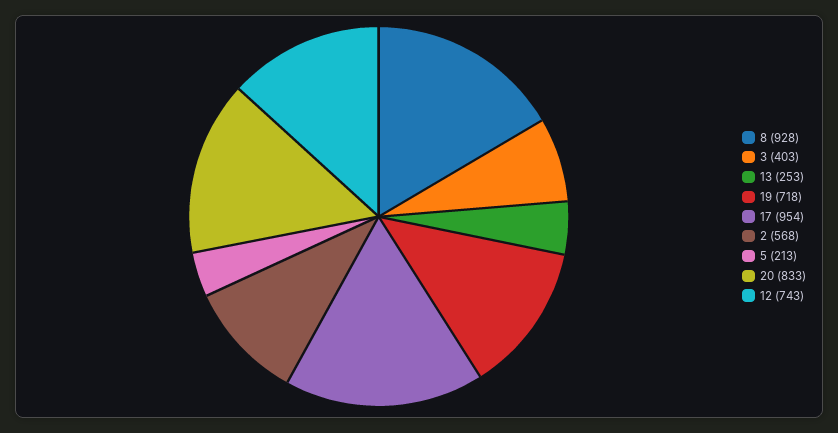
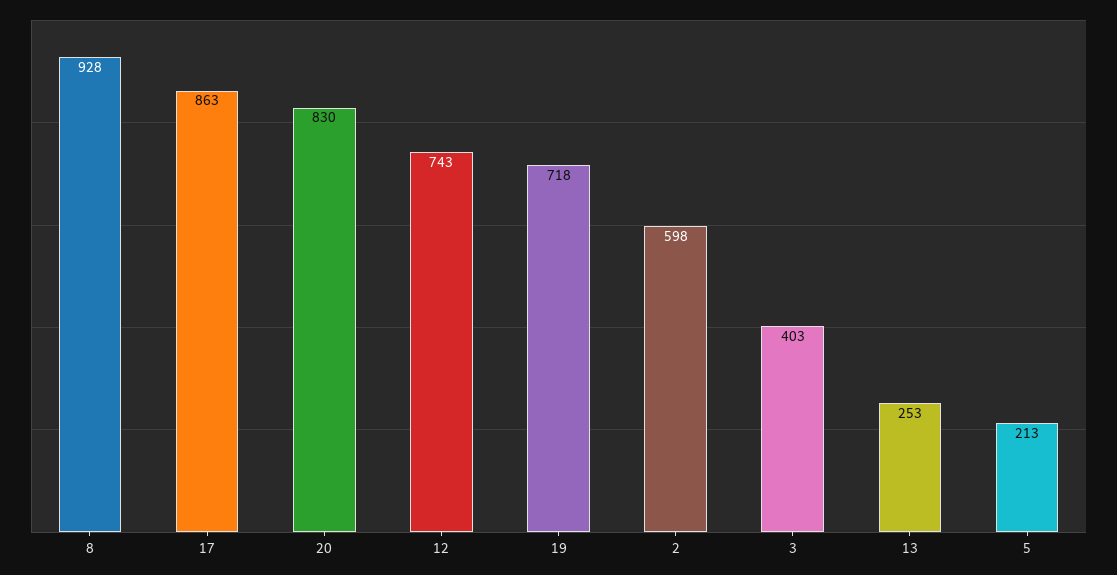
17: 954 -> 863
2: 568 -> 598
20: 833 -> 830

